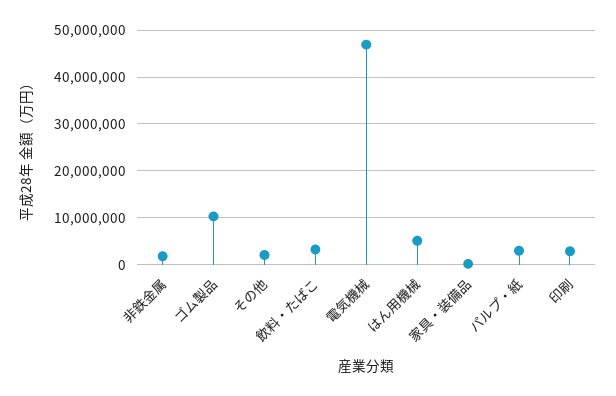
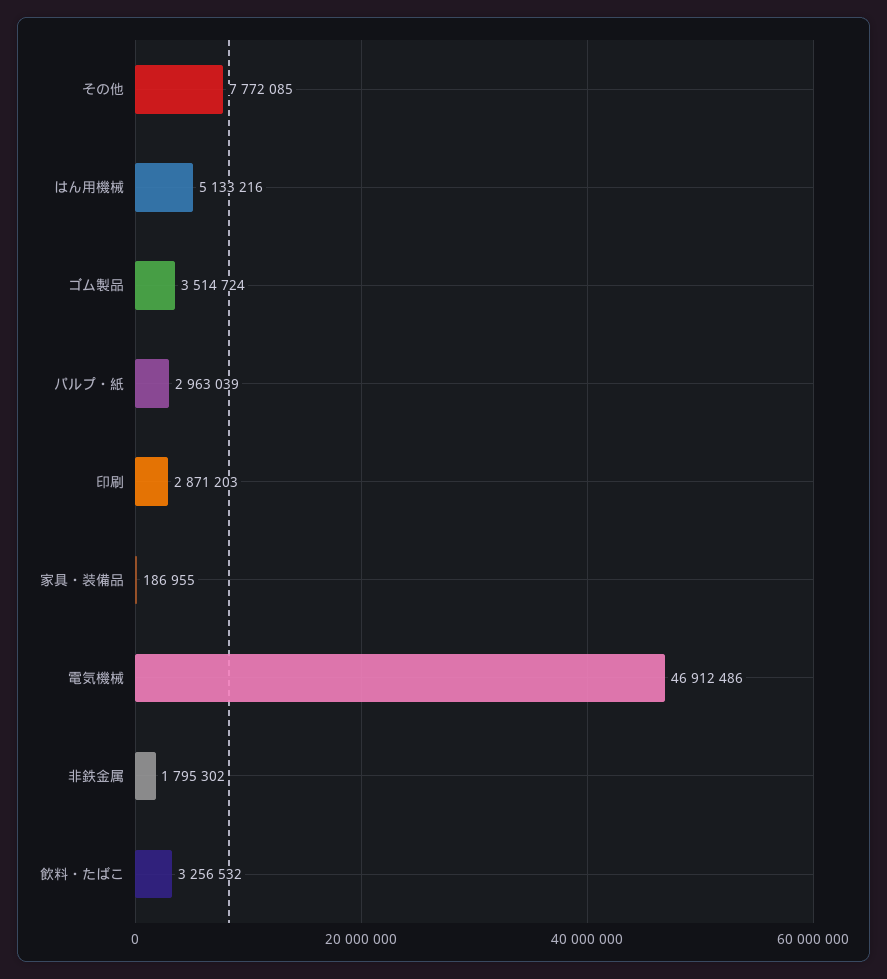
ゴム製品: 10000000 -> 3514724
その他: 2000000 -> 7772085

